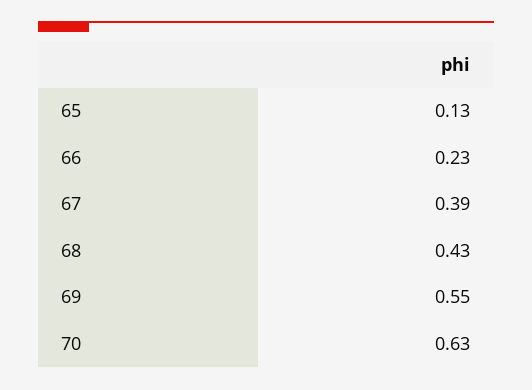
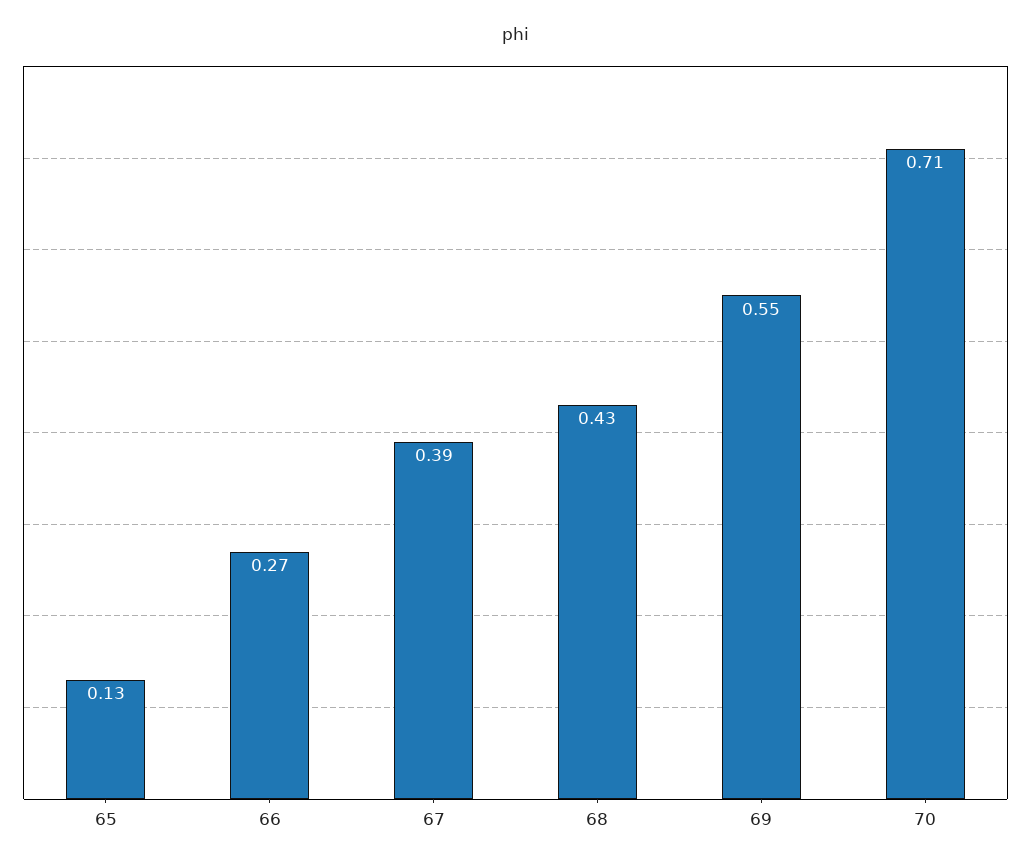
66: 0.23 -> 0.27
70: 0.63 -> 0.71

